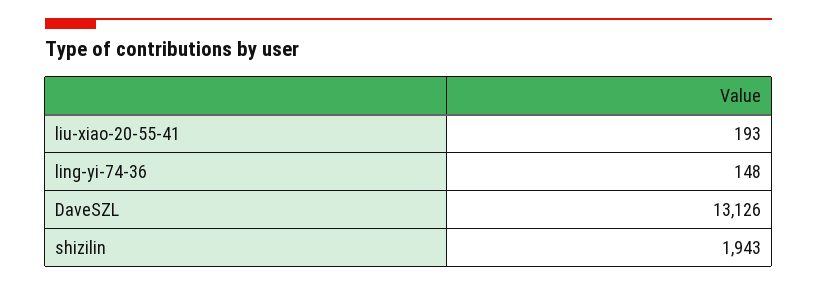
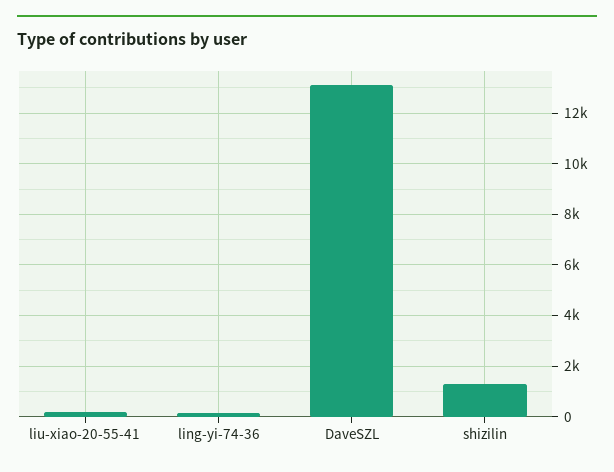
shizilin: 1943 -> 1250

